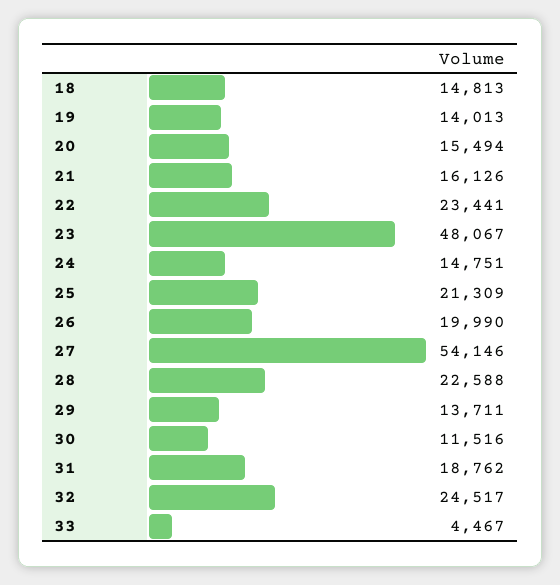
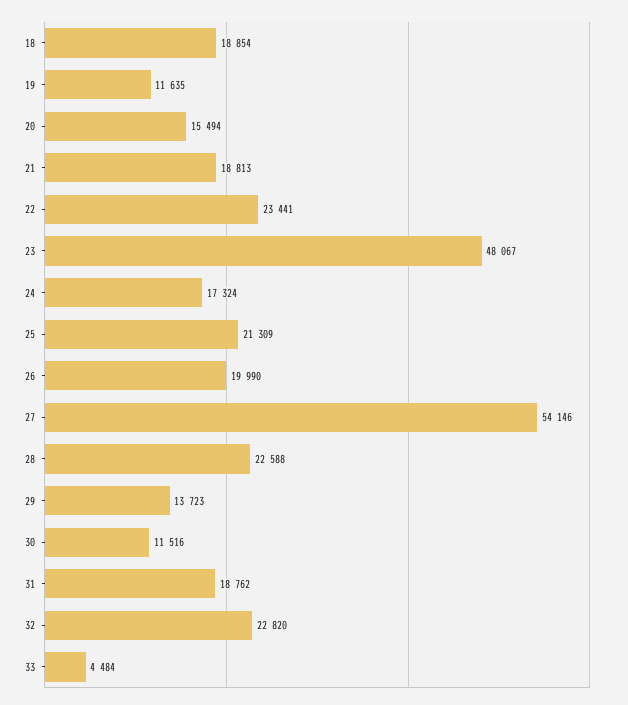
18: 14813 -> 18854
19: 14013 -> 11635
21: 16126 -> 18813
24: 14751 -> 17324
29: 13711 -> 13723
32: 24517 -> 22820
33: 4467 -> 4484

